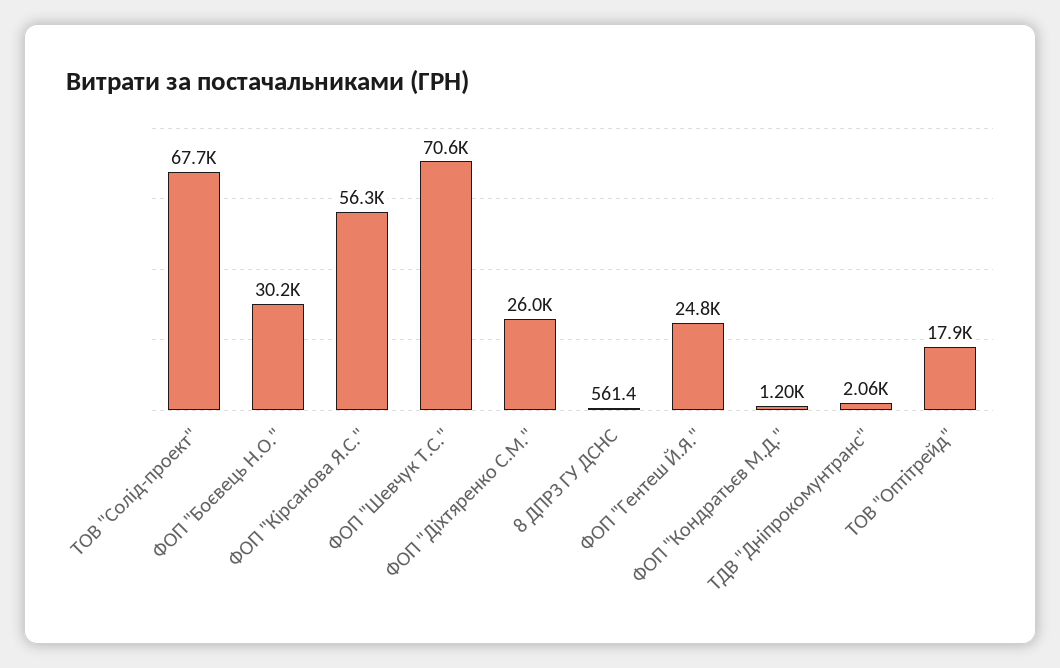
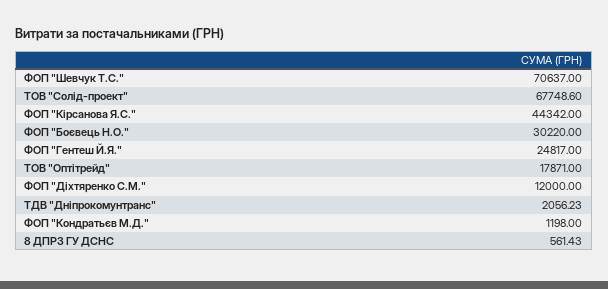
ФОП "Кірсанова Я.С.": 56300 -> 44342
ФОП "Діхтяренко С.М.": 26000 -> 12000

